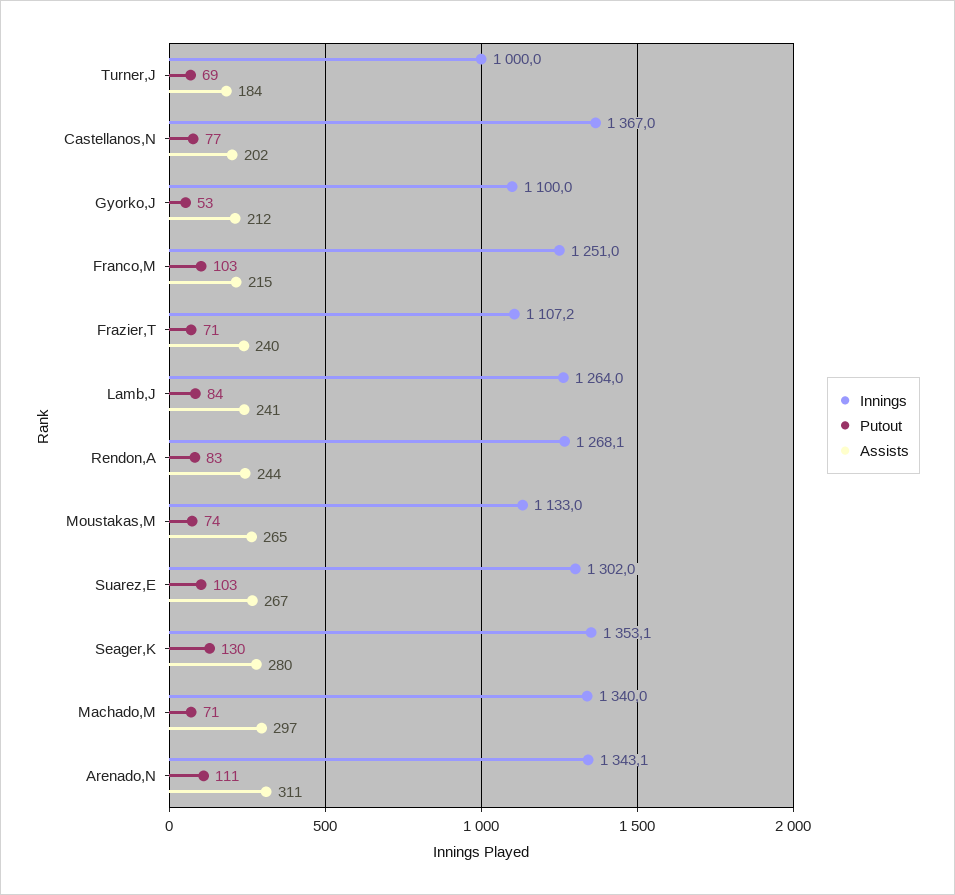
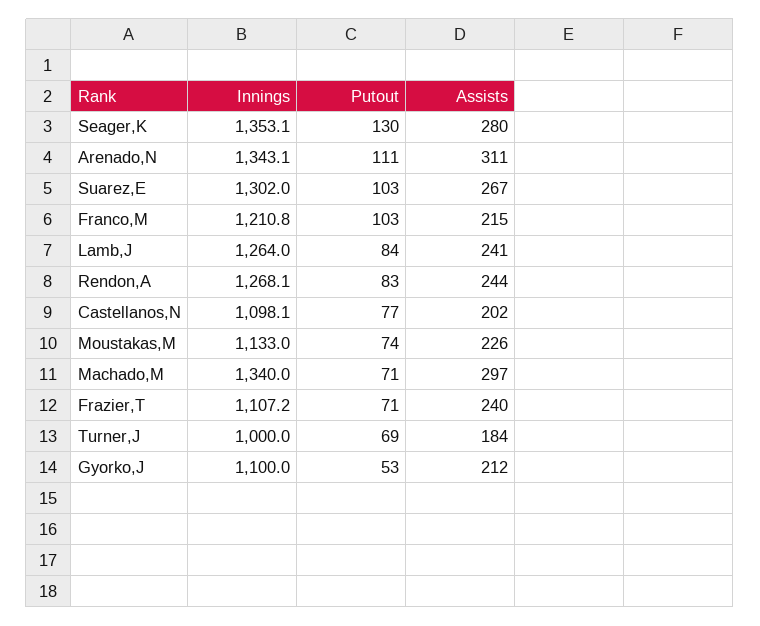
Innings, Castellanos,N: 1367 -> 1098.1
Innings, Franco,M: 1251 -> 1210.8
Assists, Moustakas,M: 265 -> 226

